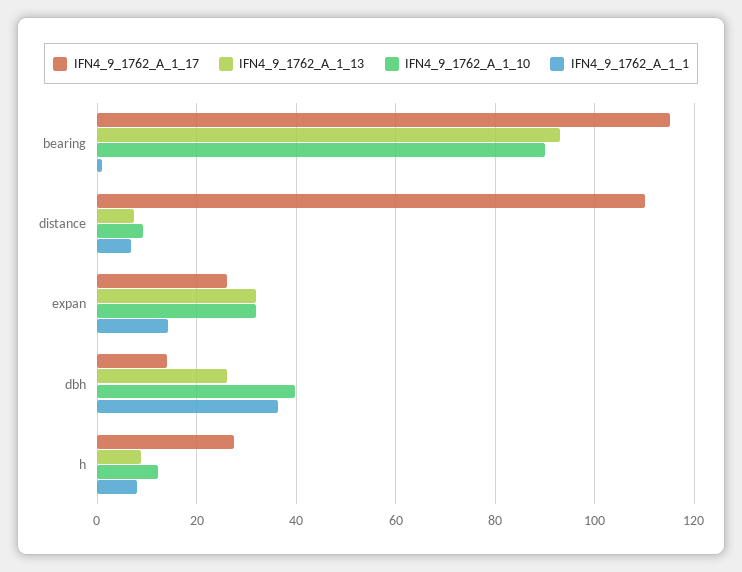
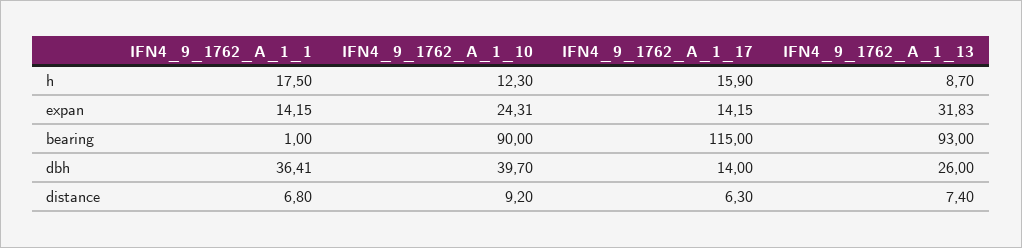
IFN4_9_1762_A_1_17, distance: 110 -> 6.3
IFN4_9_1762_A_1_17, expan: 26 -> 14.15
IFN4_9_1762_A_1_10, expan: 32 -> 24.31
IFN4_9_1762_A_1_17, h: 28 -> 15.9
IFN4_9_1762_A_1_1, h: 8 -> 17.5

